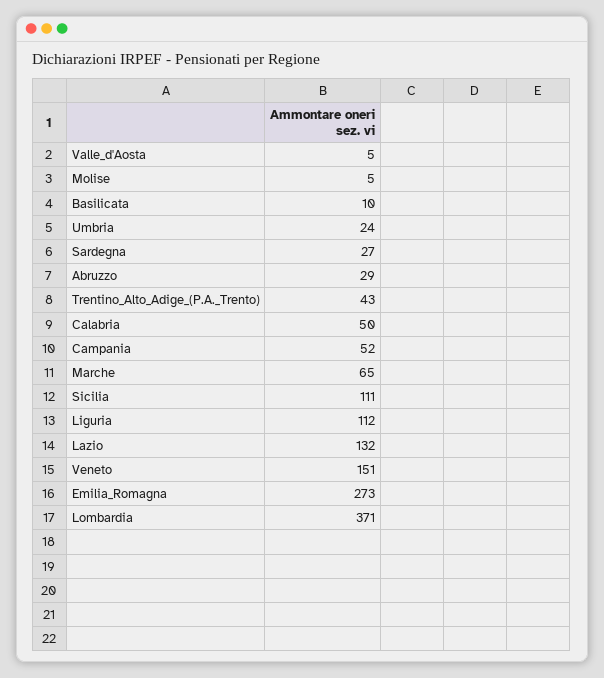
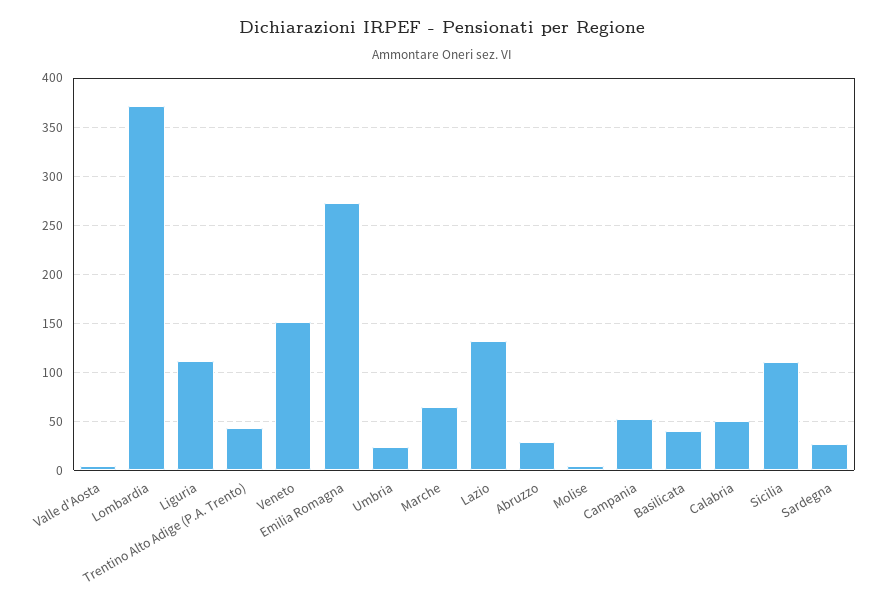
Basilicata: 10 -> 40

